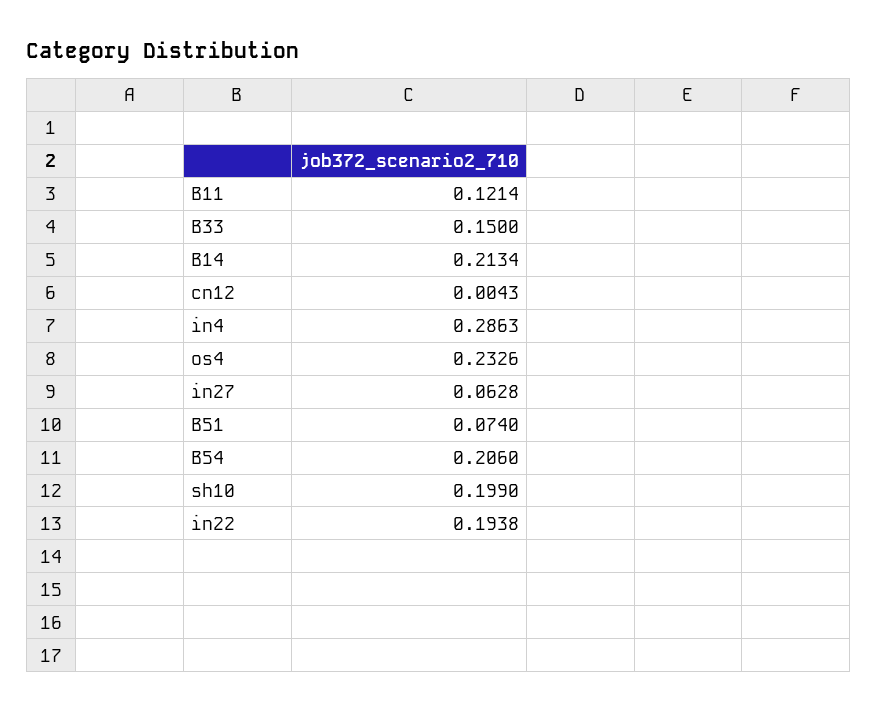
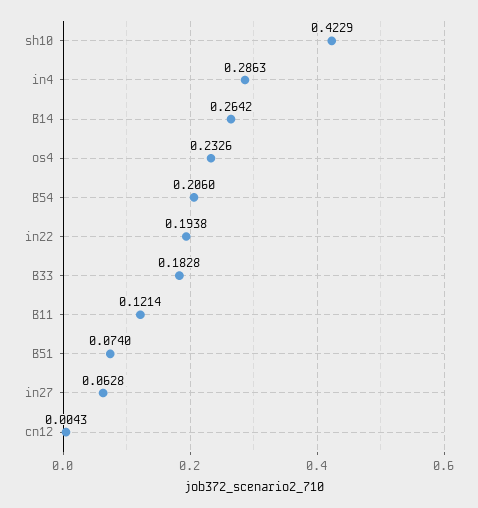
B33: 0.15 -> 0.1828
B14: 0.2134 -> 0.2642
sh10: 0.199 -> 0.4229

